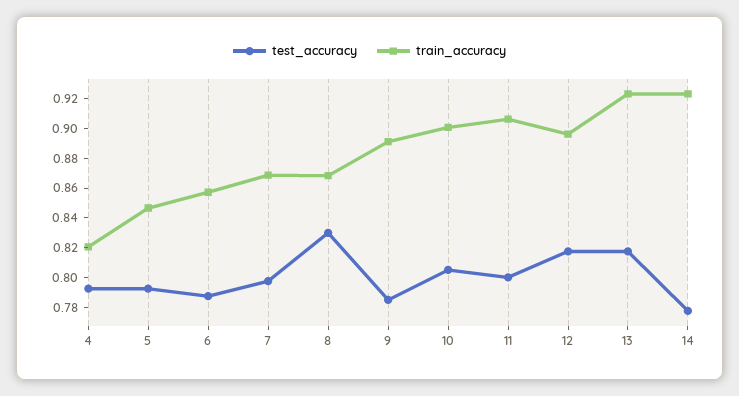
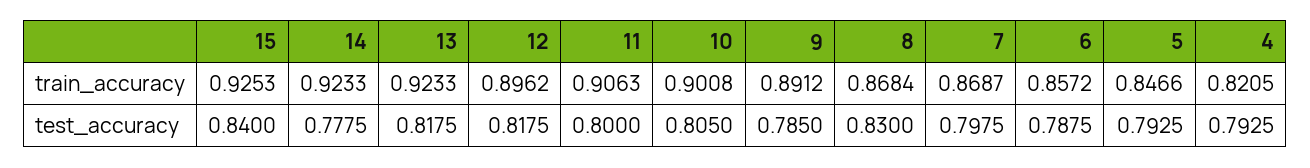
train_accuracy, 15: none -> 0.9253
test_accuracy, 15: none -> 0.84

